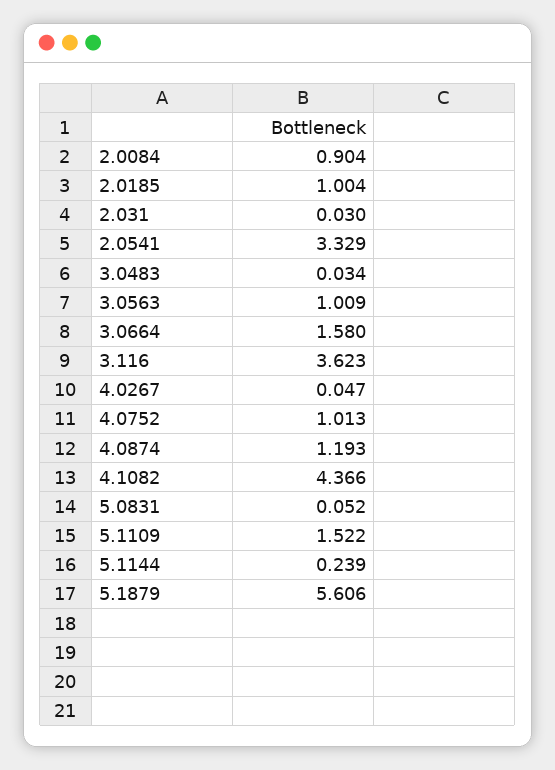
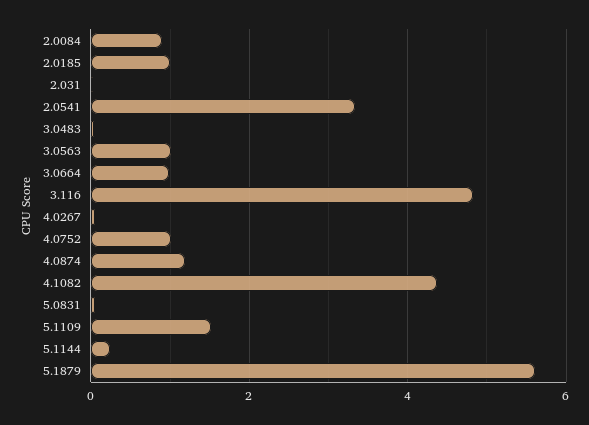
3.0664: 1.58 -> 1
3.116: 3.623 -> 4.8

